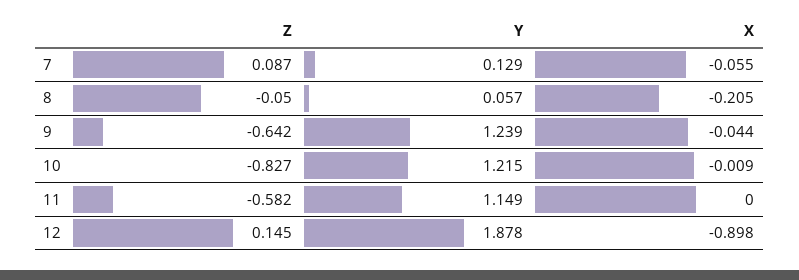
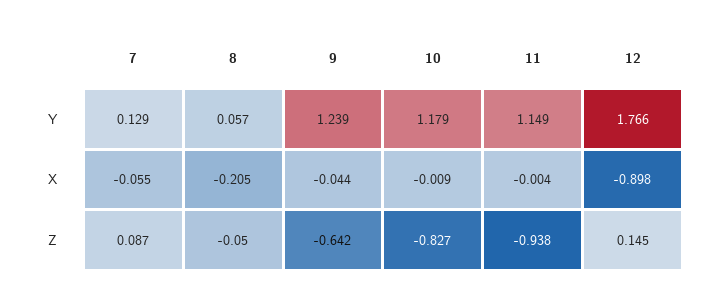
Y, 10: 1.215 -> 1.179
Z, 11: -0.582 -> -0.938
X, 11: 0 -> -0.004
Y, 12: 1.878 -> 1.766

